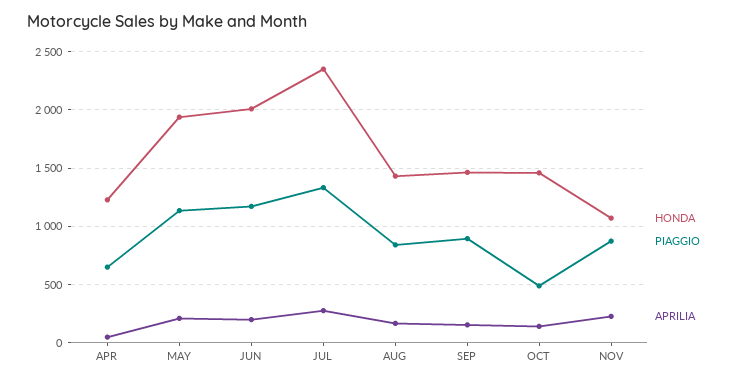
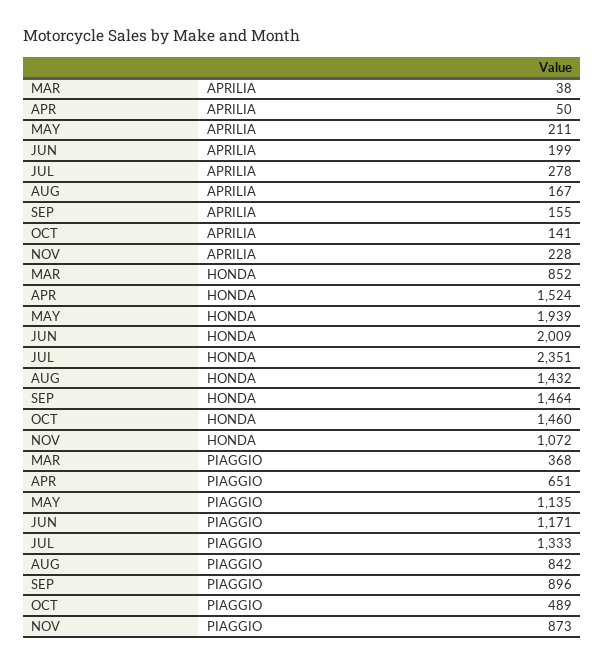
HONDA, APR: 1200 -> 1524
APRILIA, MAR: none -> 38
HONDA, MAR: none -> 852
PIAGGIO, MAR: none -> 368

